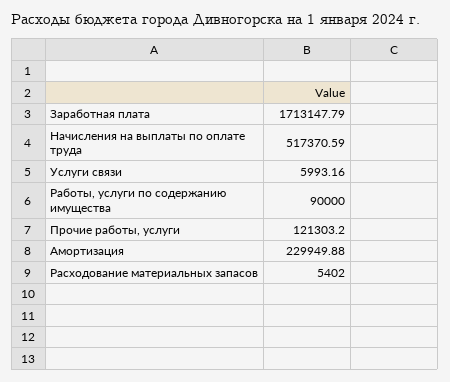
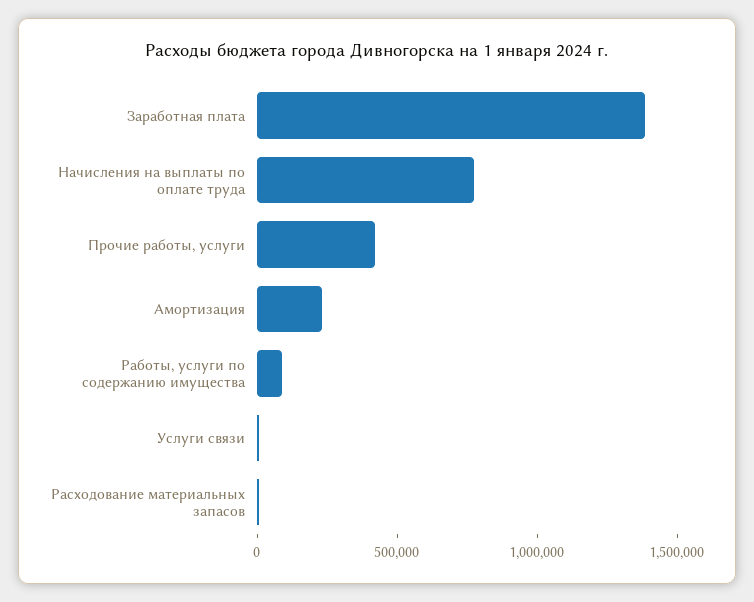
Заработная плата: 1713147.79 -> 1400000
Начисления на выплаты по оплате труда: 517370.59 -> 800000
Прочие работы, услуги: 121303.2 -> 400000

